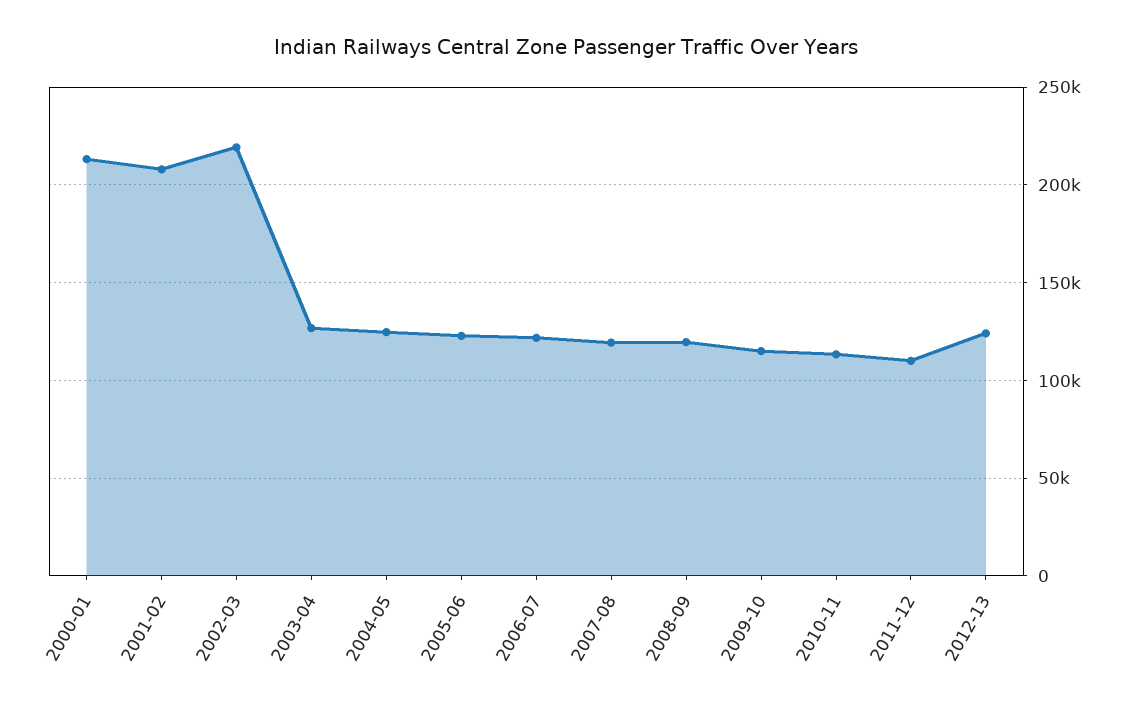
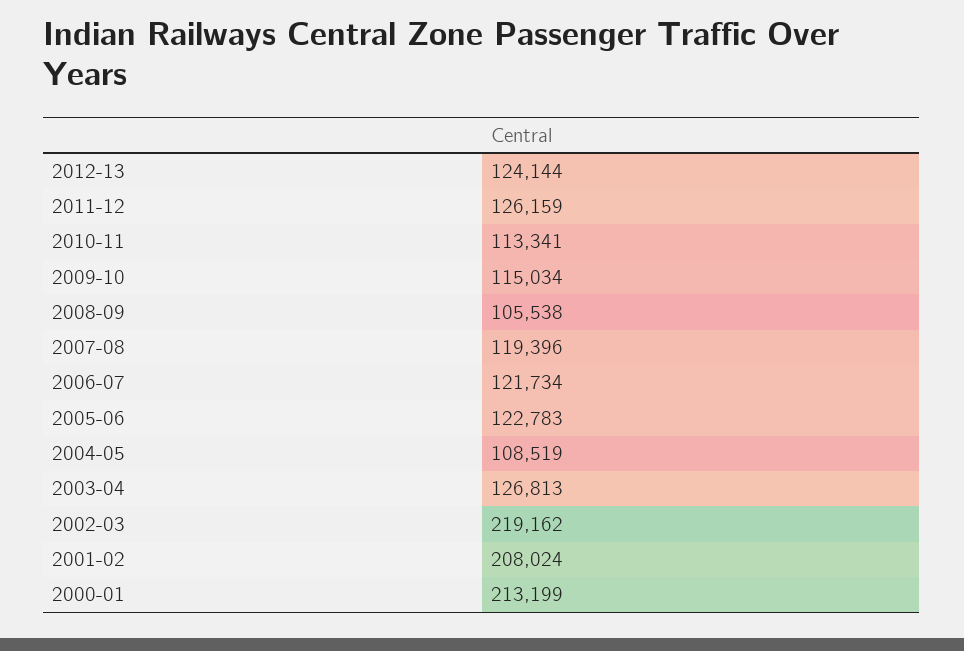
2004-05: 125000 -> 108519
2008-09: 120000 -> 105538
2011-12: 110000 -> 126159

